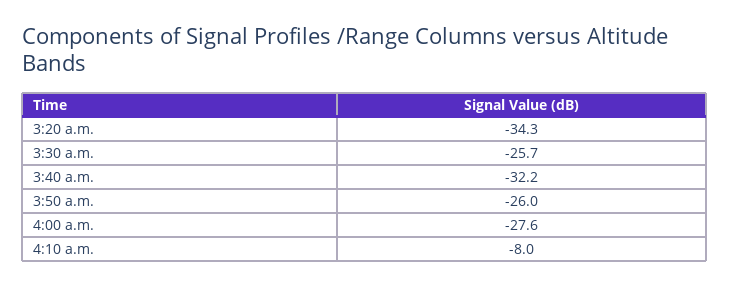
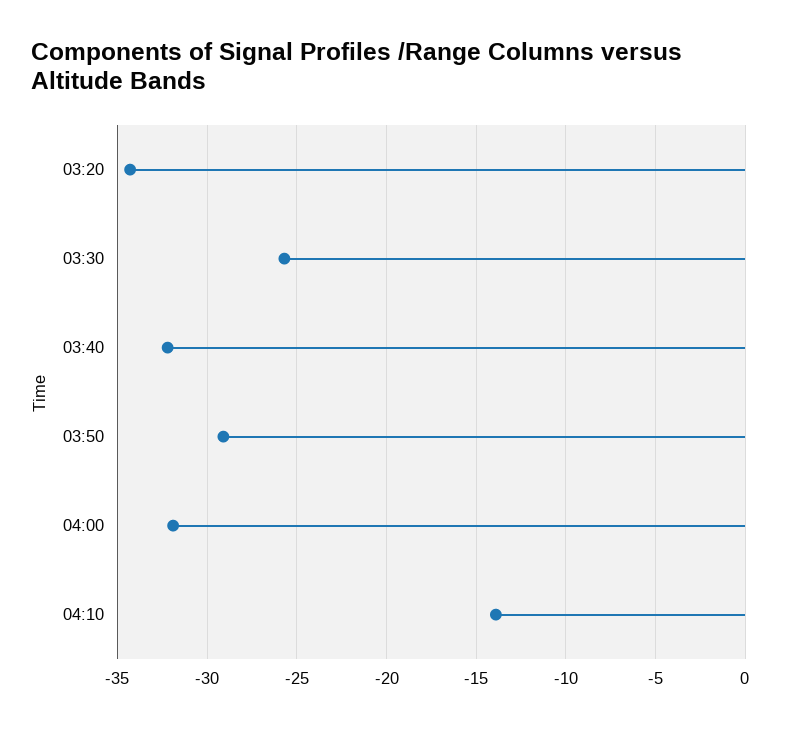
3:50 a.m.: -26 -> -29
4:00 a.m.: -27.6 -> -32
4:10 a.m.: -8 -> -14

